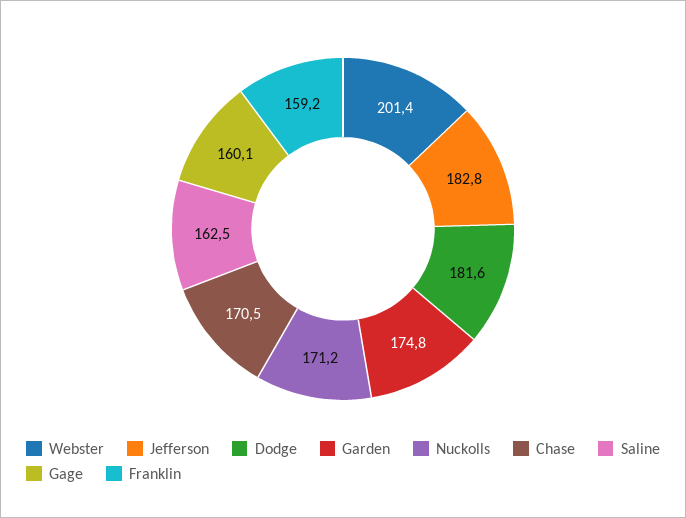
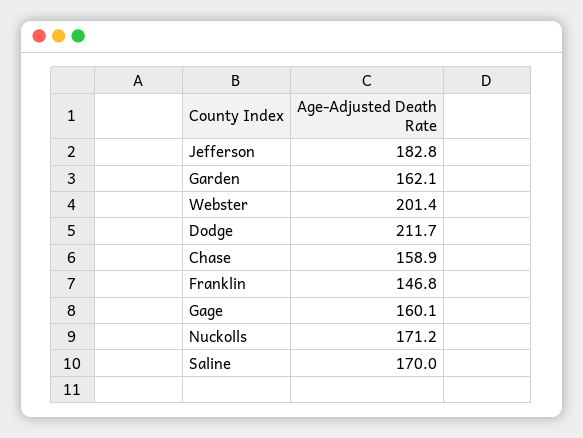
Dodge: 181.6 -> 211.7
Garden: 174.8 -> 162.1
Chase: 170.5 -> 158.9
Saline: 162.5 -> 170
Franklin: 159.2 -> 146.8

